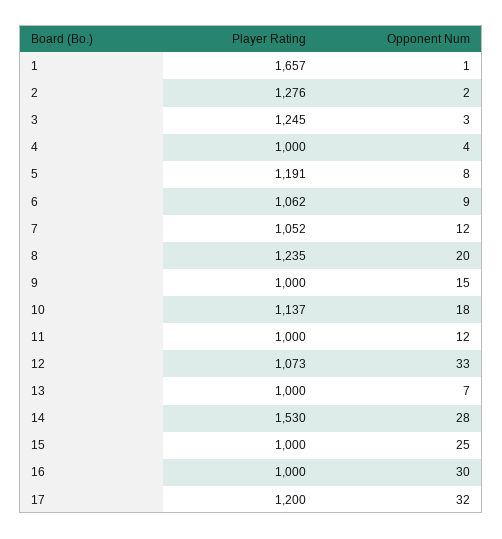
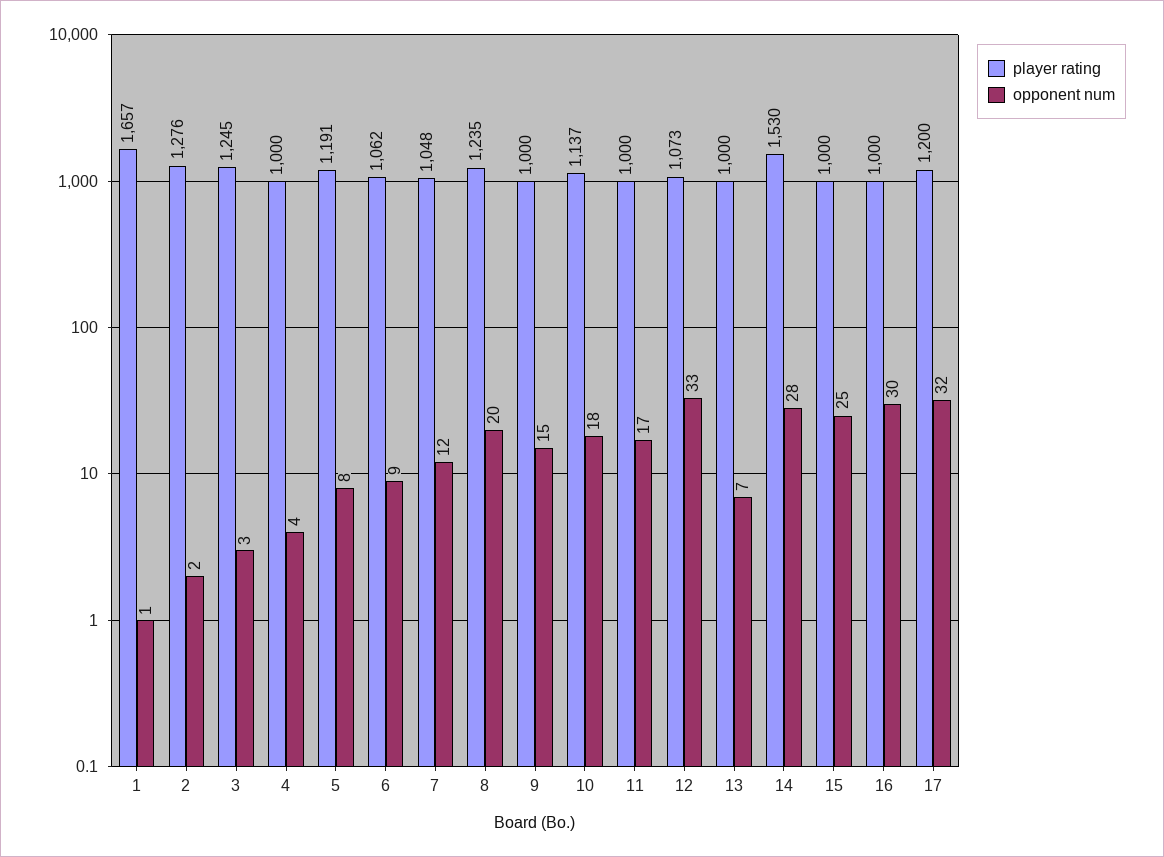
Player Rating, 7: 1052 -> 1048
Opponent Num, 11: 12 -> 17

